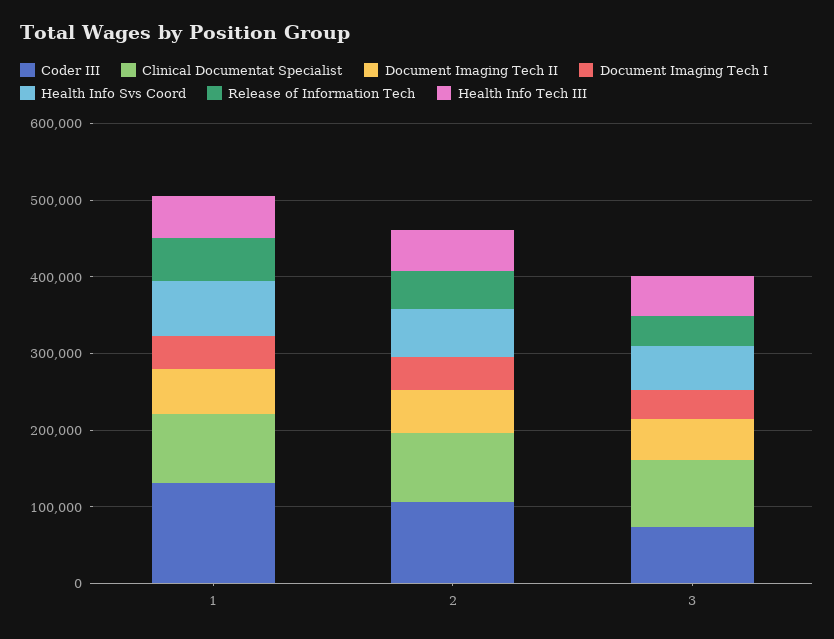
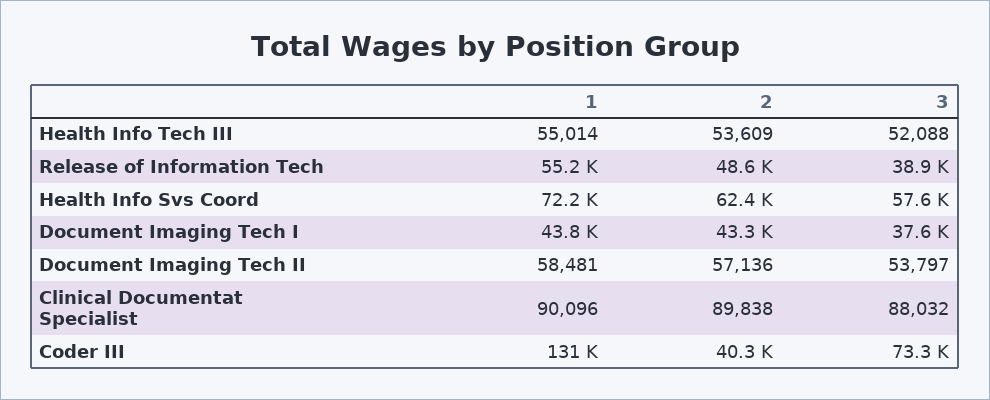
Coder III, 2: 100000 -> 40300

